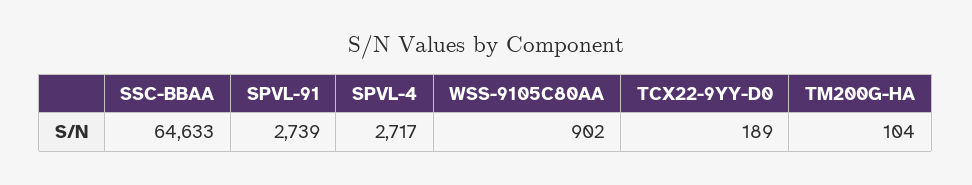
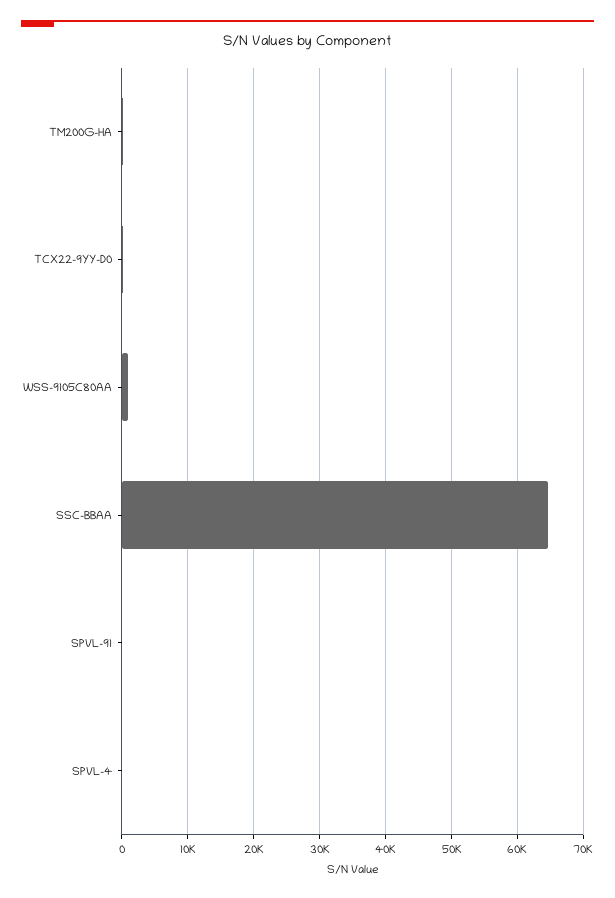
SPVL-91: 2739 -> 0
SPVL-4: 2717 -> 0

